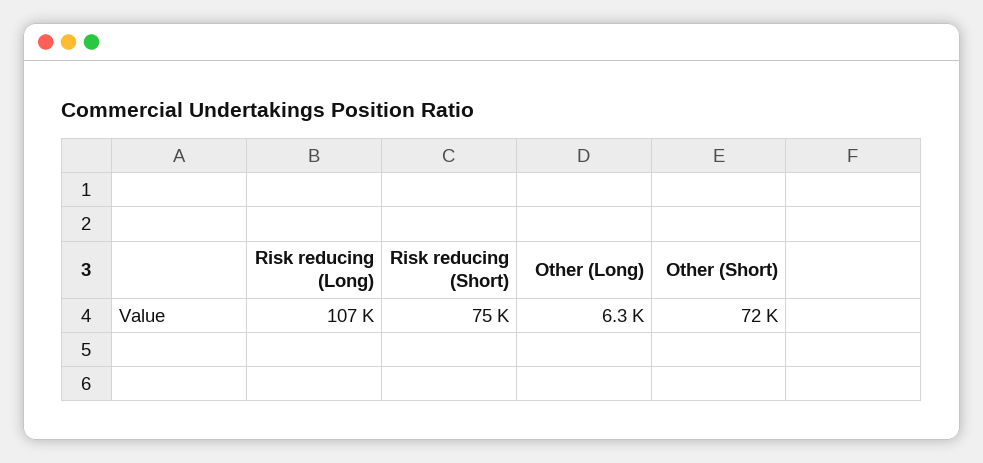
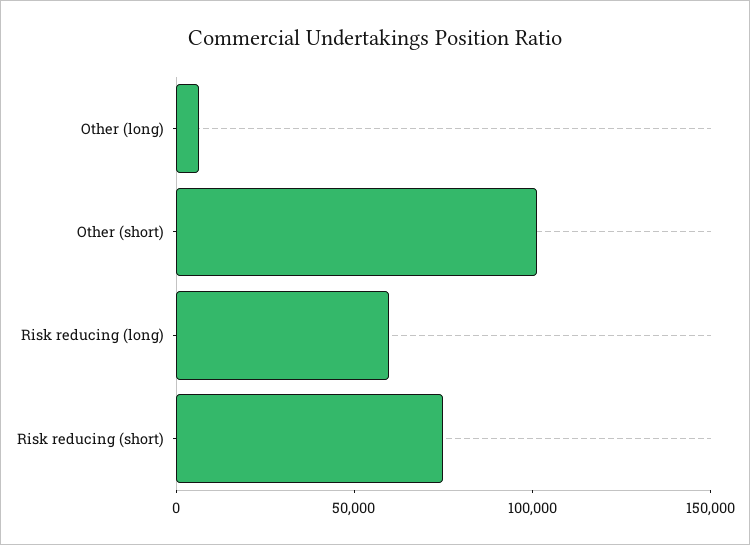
Risk reducing (Long): 107000 -> 60000
Other (Short): 72000 -> 100000

